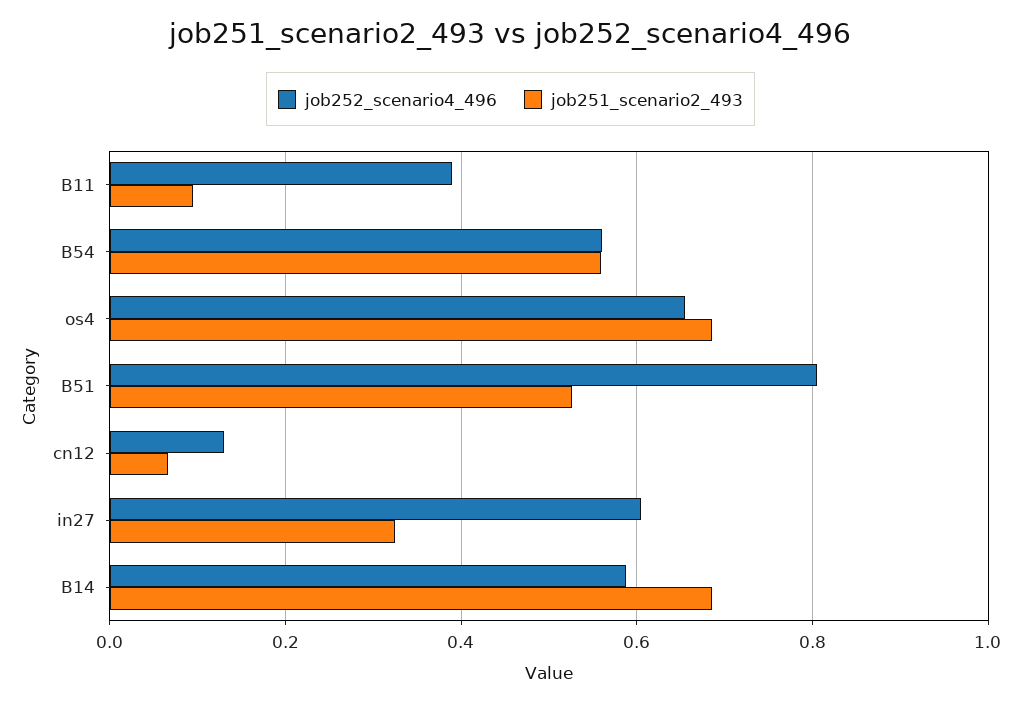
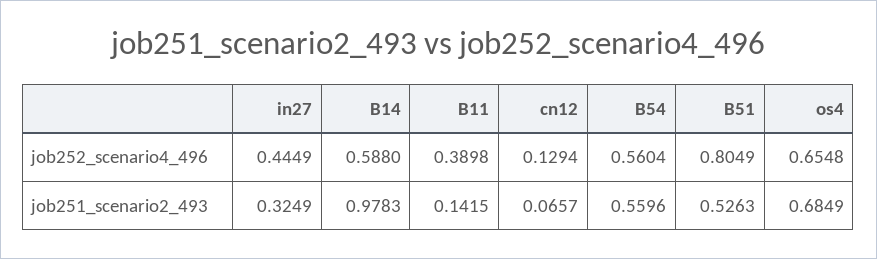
job251_scenario2_493, B11: 0.1 -> 0.1415
job252_scenario4_496, in27: 0.6 -> 0.4449
job251_scenario2_493, B14: 0.68 -> 0.9783

